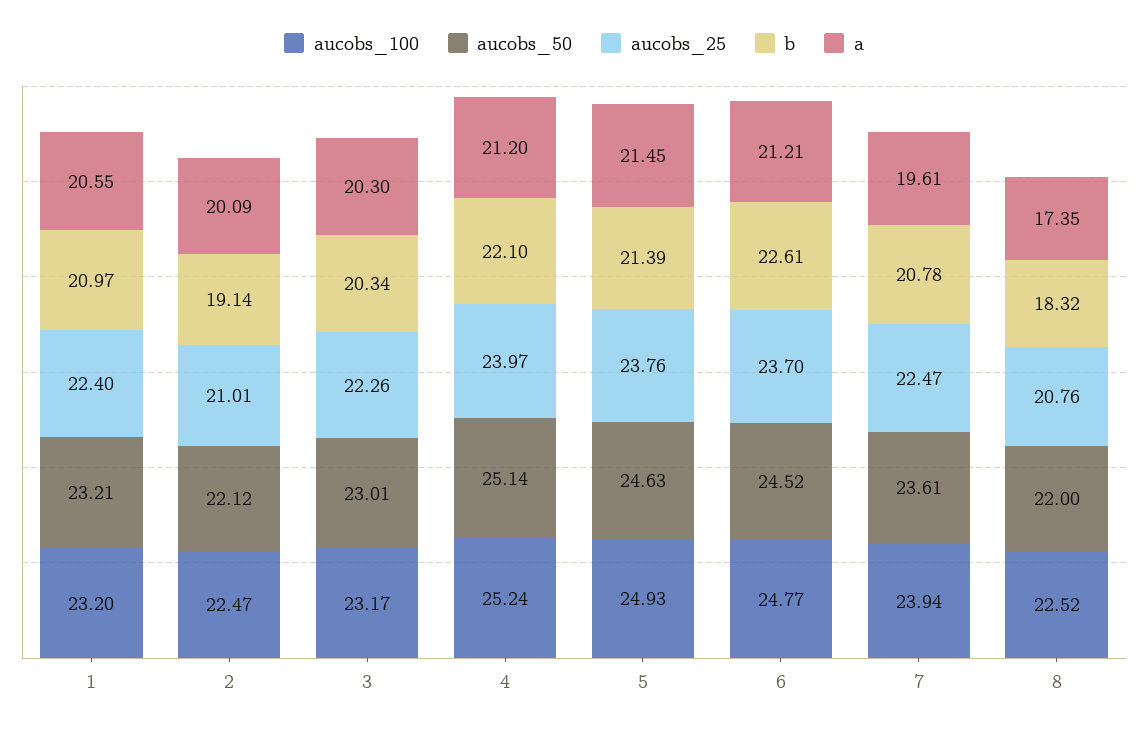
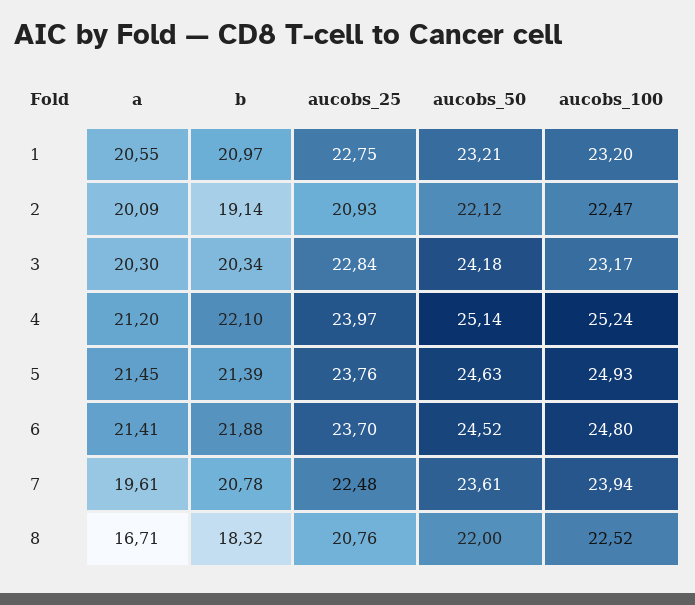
aucobs_25, 1: 22.4 -> 22.75
aucobs_25, 2: 21.01 -> 20.93
aucobs_50, 3: 23.01 -> 24.18
aucobs_25, 3: 22.26 -> 22.84
aucobs_100, 6: 24.77 -> 24.8
b, 6: 22.61 -> 21.88
a, 6: 21.21 -> 21.41
aucobs_25, 7: 22.47 -> 22.48
a, 8: 17.35 -> 16.71

